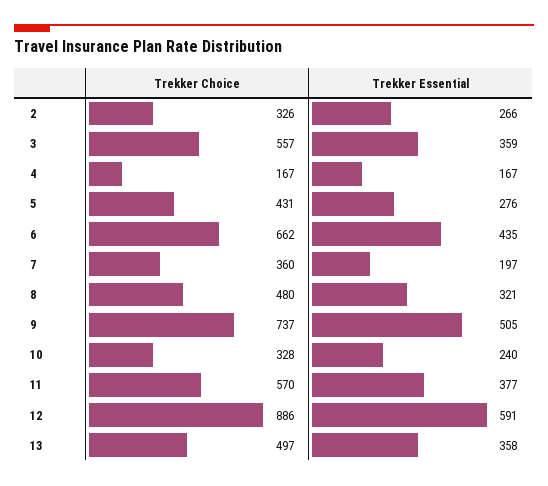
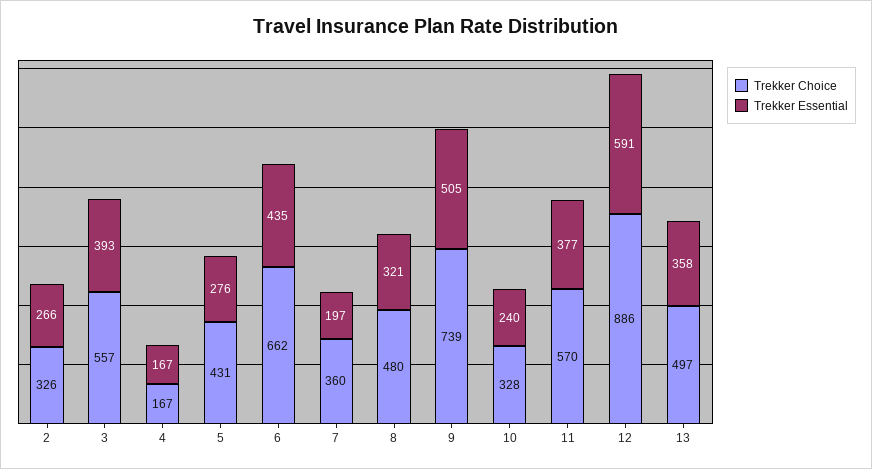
Trekker Essential, 3: 359 -> 393
Trekker Choice, 9: 737 -> 739

